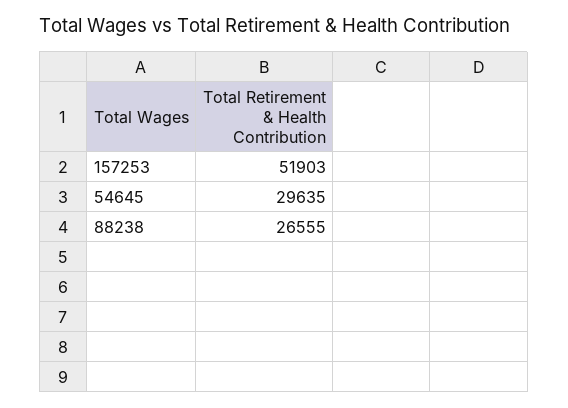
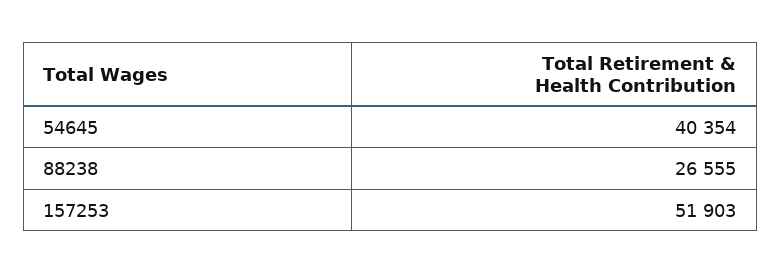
54645: 29635 -> 40354

